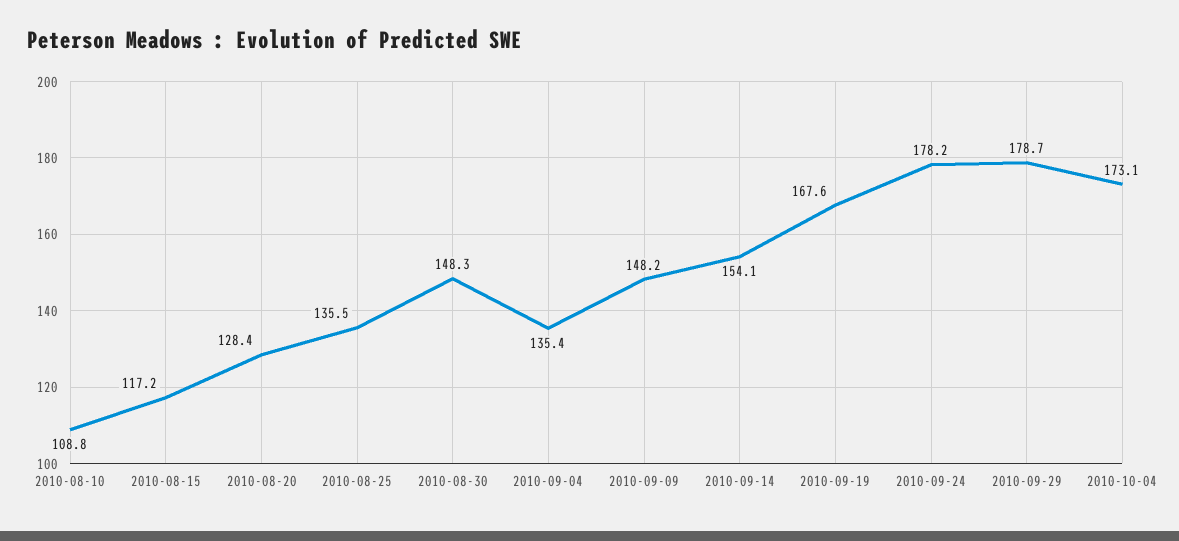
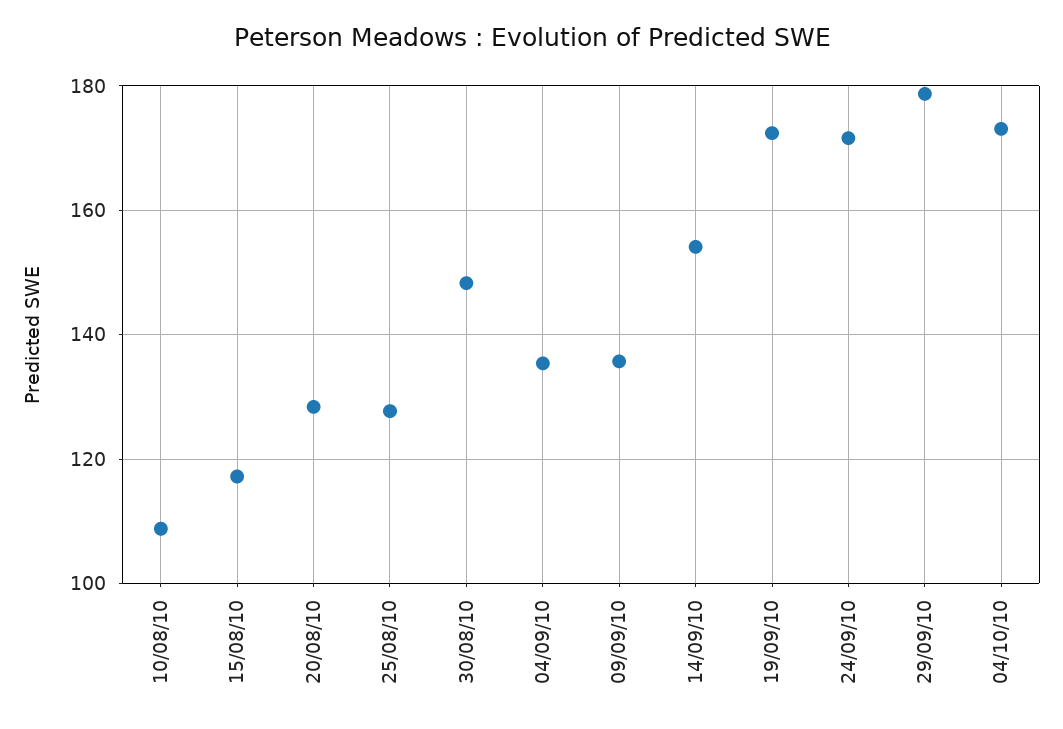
2010-08-25: 135.5 -> 128
2010-09-09: 148.2 -> 136
2010-09-19: 167.6 -> 172
2010-09-24: 178.2 -> 172

